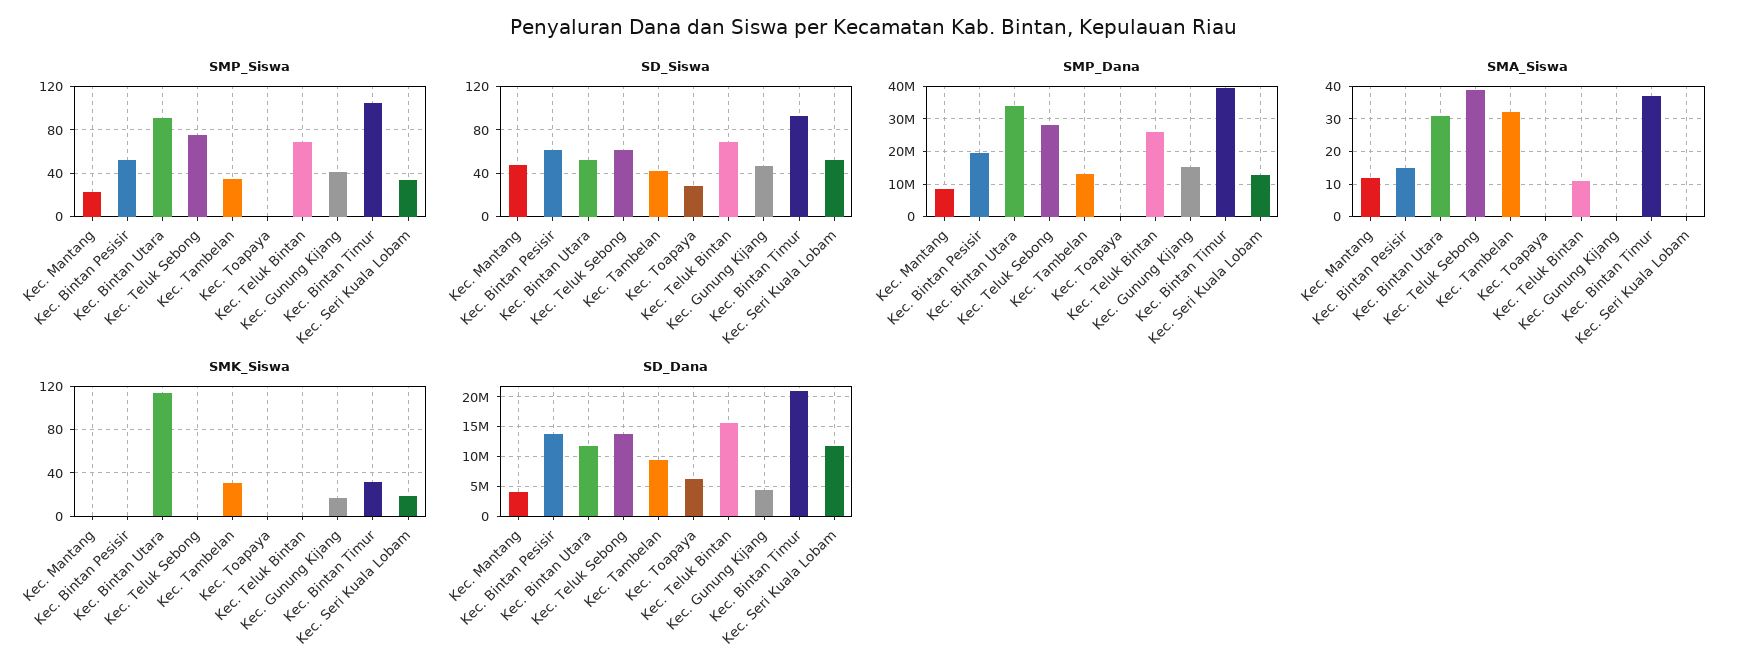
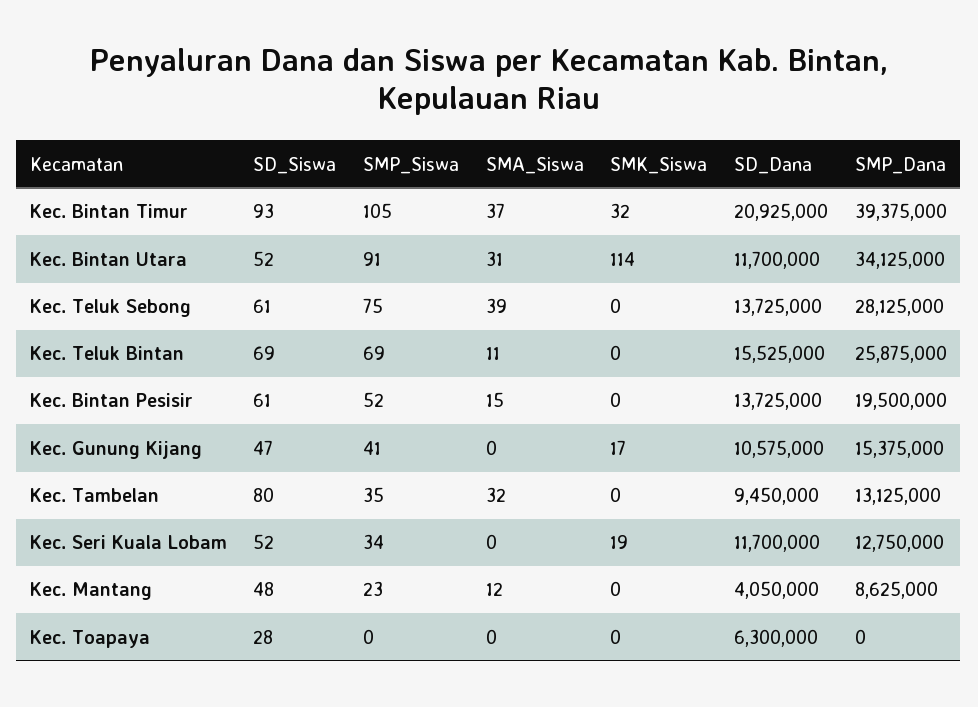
SD_Siswa, Kec. Tambelan: 40 -> 80
SMK_Siswa, Kec. Tambelan: 30 -> 0
SD_Dana, Kec. Gunung Kijang: 5000000 -> 10575000

